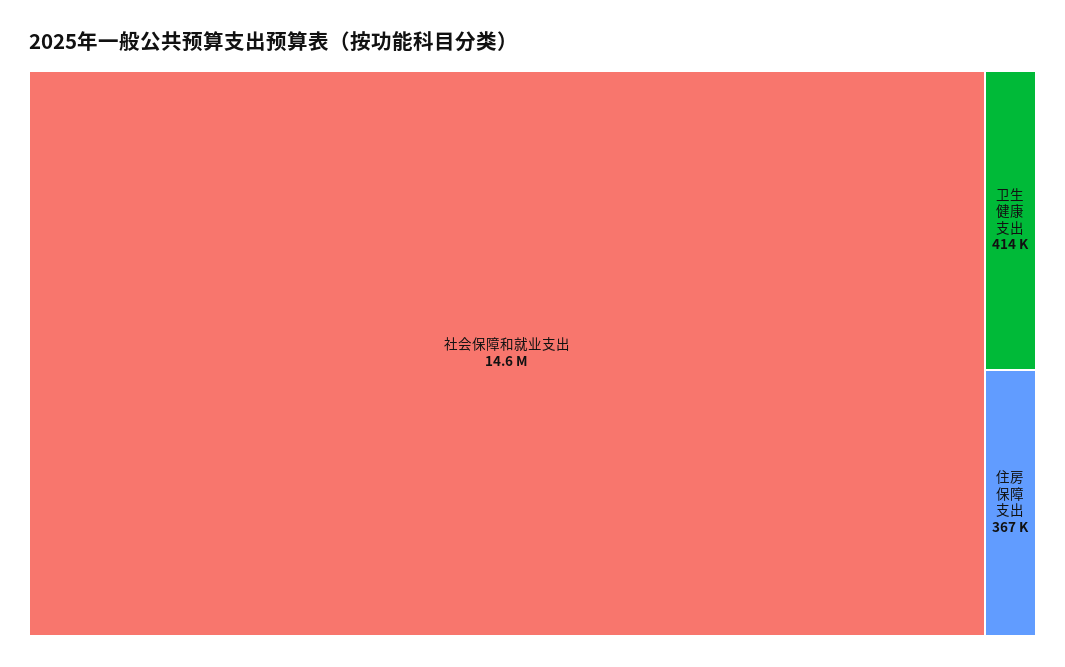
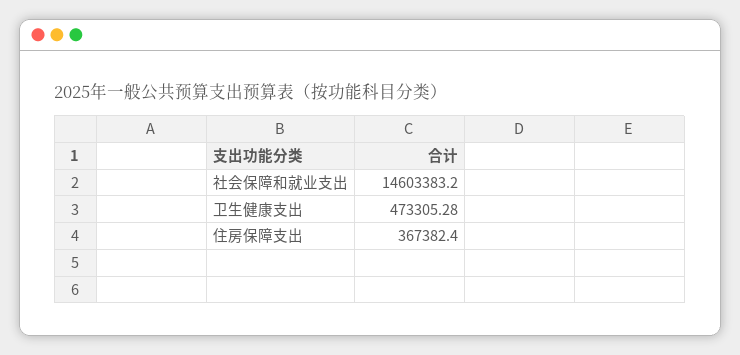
卫生健康支出: 414000 -> 473305.28

